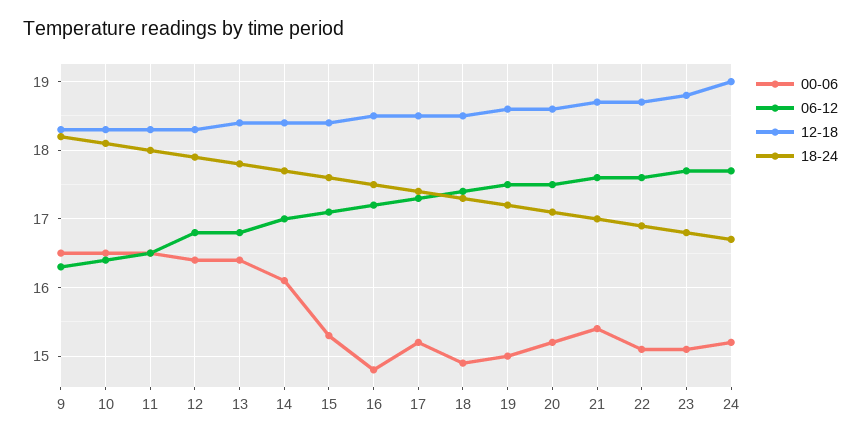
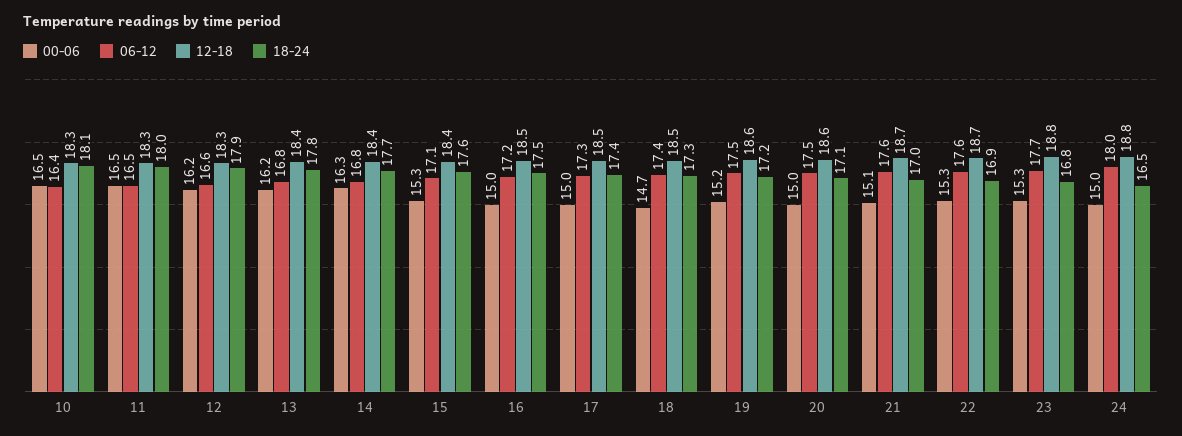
00-06, 9: 16.5 -> none
06-12, 9: 16.3 -> none
12-18, 9: 18.3 -> none
18-24, 9: 18.2 -> none
00-06, 12: 16.4 -> 16.2
06-12, 12: 16.8 -> 16.6
00-06, 13: 16.4 -> 16.2
00-06, 14: 16.1 -> 16.3
06-12, 14: 17 -> 16.8
00-06, 16: 14.8 -> 15
00-06, 17: 15.2 -> 15
00-06, 18: 14.9 -> 14.7
00-06, 19: 15 -> 15.2
00-06, 20: 15.2 -> 15
00-06, 21: 15.4 -> 15.1
00-06, 22: 15.1 -> 15.3
00-06, 23: 15.1 -> 15.3
00-06, 24: 15.2 -> 15
06-12, 24: 17.7 -> 18
12-18, 24: 19 -> 18.8
18-24, 24: 16.7 -> 16.5

